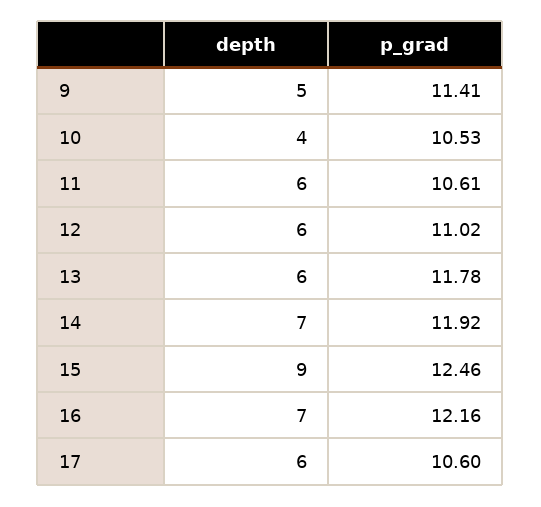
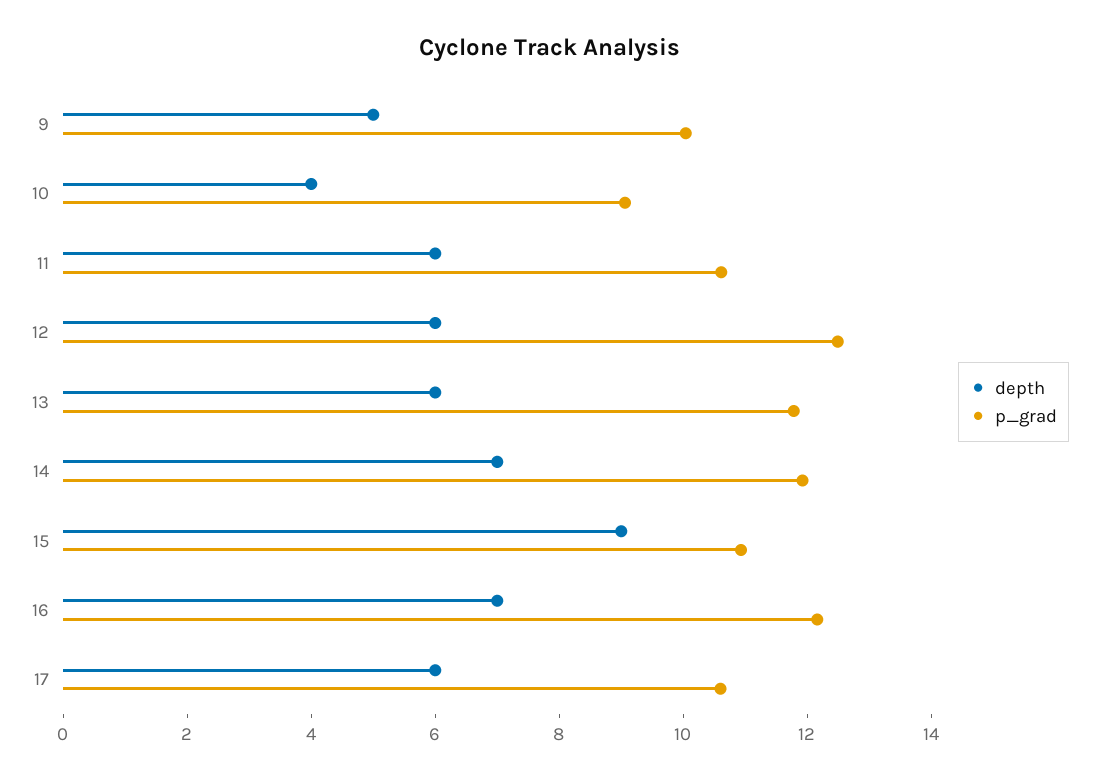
p_grad, 9: 11.41 -> 10
p_grad, 10: 10.53 -> 9
p_grad, 12: 11.02 -> 12.5
p_grad, 15: 12.46 -> 11

